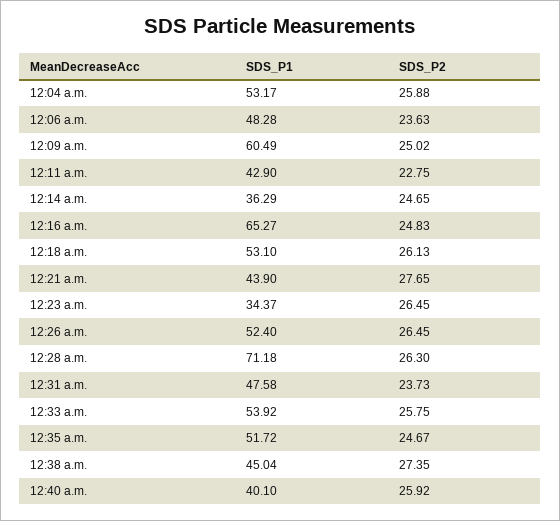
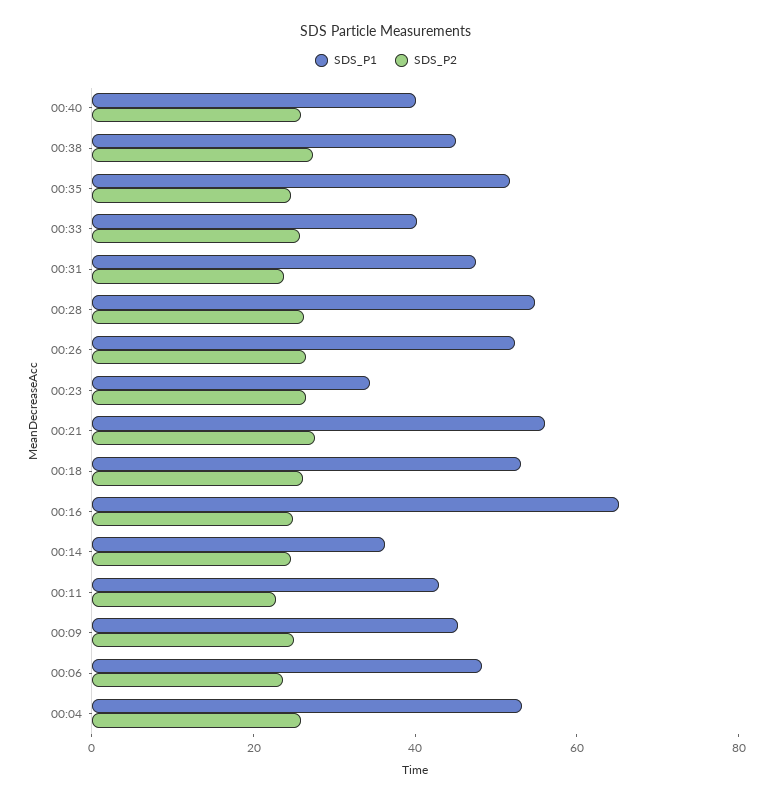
SDS_P1, 12:09 a.m.: 60.49 -> 45
SDS_P1, 12:21 a.m.: 43.9 -> 55
SDS_P1, 12:28 a.m.: 71.18 -> 55
SDS_P1, 12:33 a.m.: 53.92 -> 40

